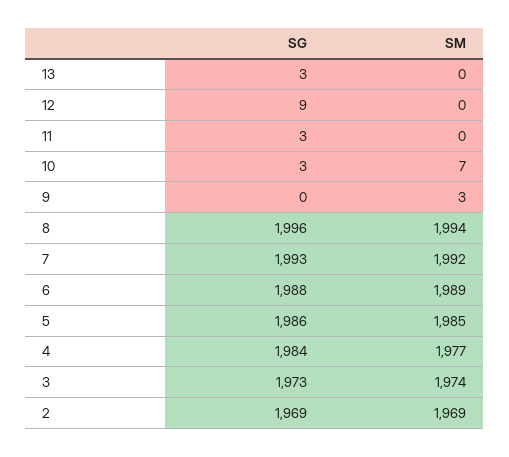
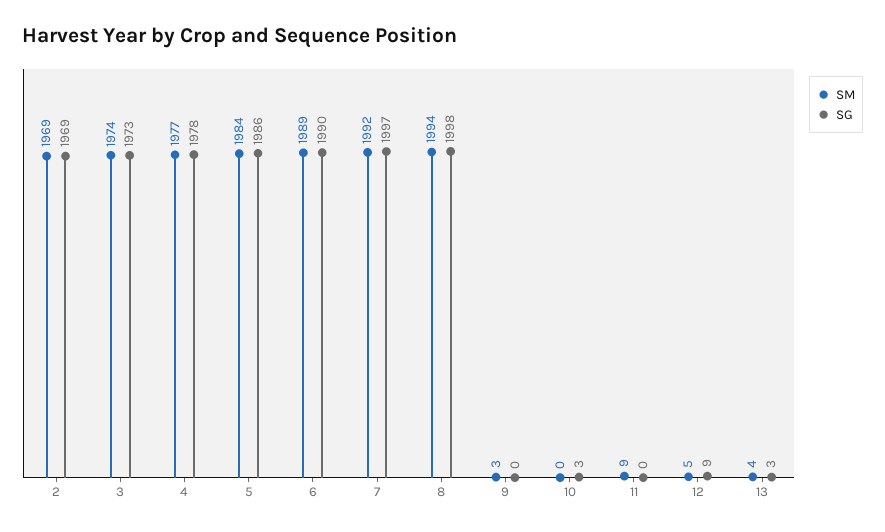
SM, 13: 0 -> 4
SM, 12: 0 -> 5
SG, 11: 3 -> 0
SM, 11: 0 -> 9
SM, 10: 7 -> 0
SG, 8: 1996 -> 1998
SG, 7: 1993 -> 1997
SG, 6: 1988 -> 1990
SM, 5: 1985 -> 1984
SG, 4: 1984 -> 1978

